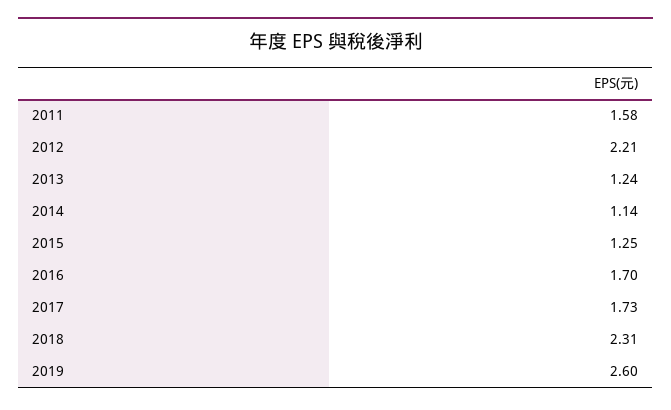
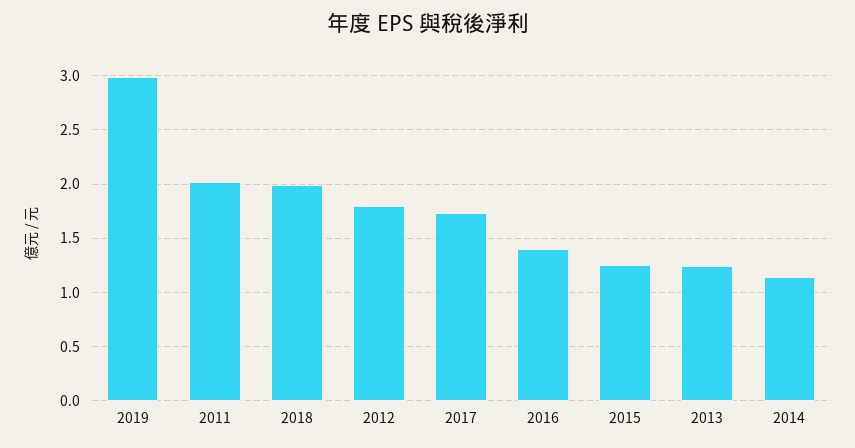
2011: 1.58 -> 2
2012: 2.21 -> 1.8
2016: 1.7 -> 1.4
2018: 2.31 -> 2
2019: 2.6 -> 3

